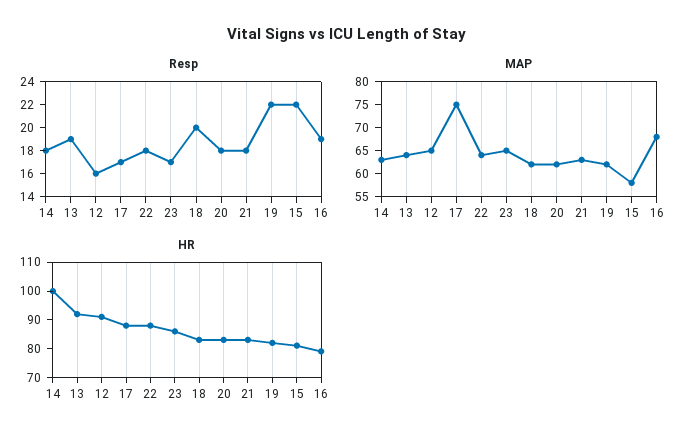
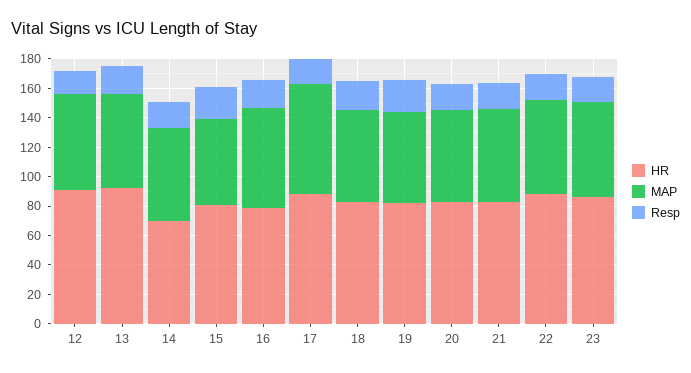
HR, 14: 100 -> 70

